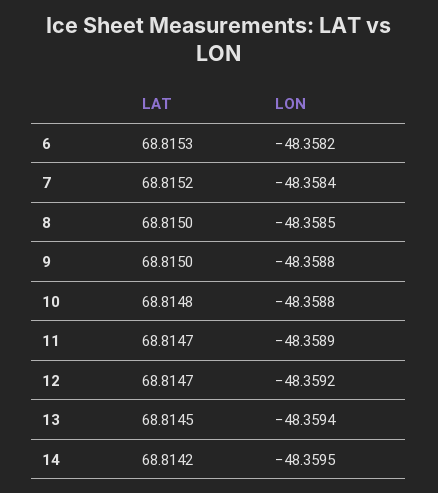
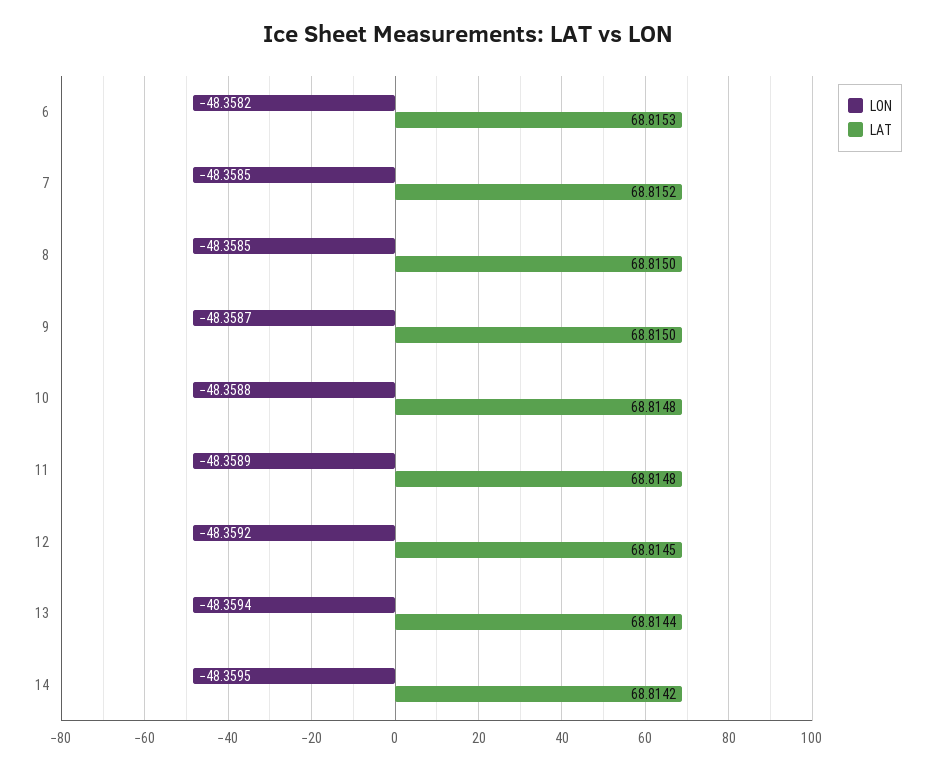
LON, 7: -48.3584 -> -48.3585
LON, 9: -48.3588 -> -48.3587
LAT, 11: 68.8147 -> 68.8148
LAT, 12: 68.8147 -> 68.8145
LAT, 13: 68.8145 -> 68.8144

